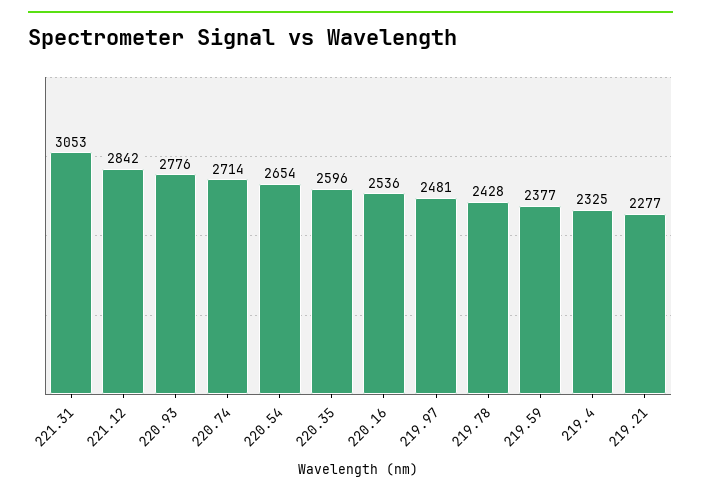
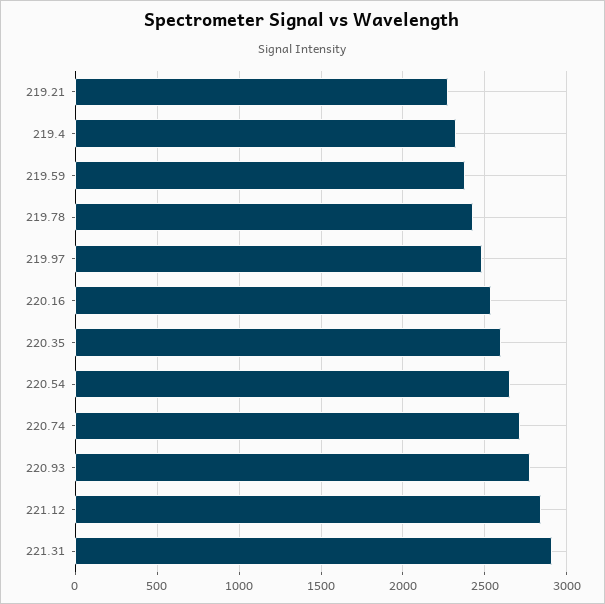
221.31: 3053 -> 2900

